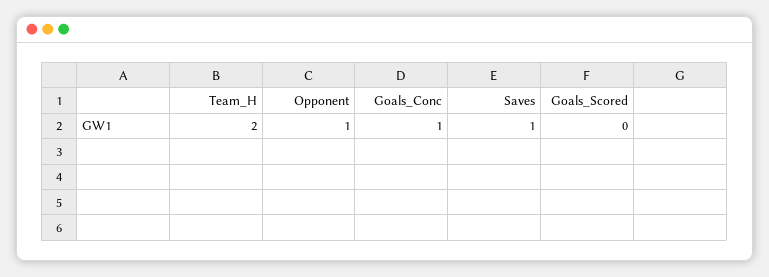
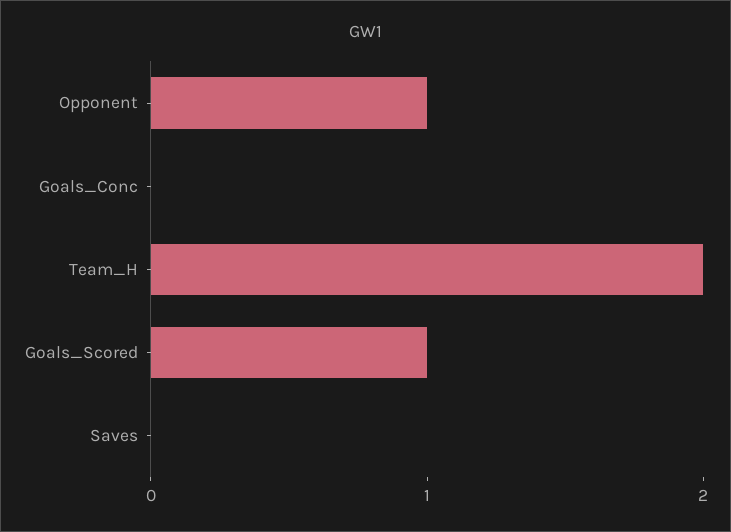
Goals_Conc: 1 -> 0
Saves: 1 -> 0
Goals_Scored: 0 -> 1

